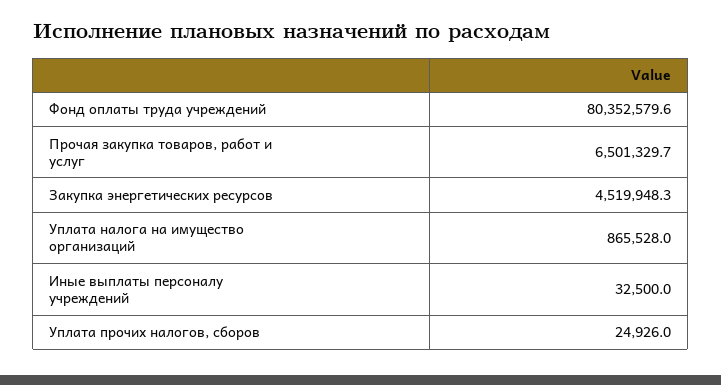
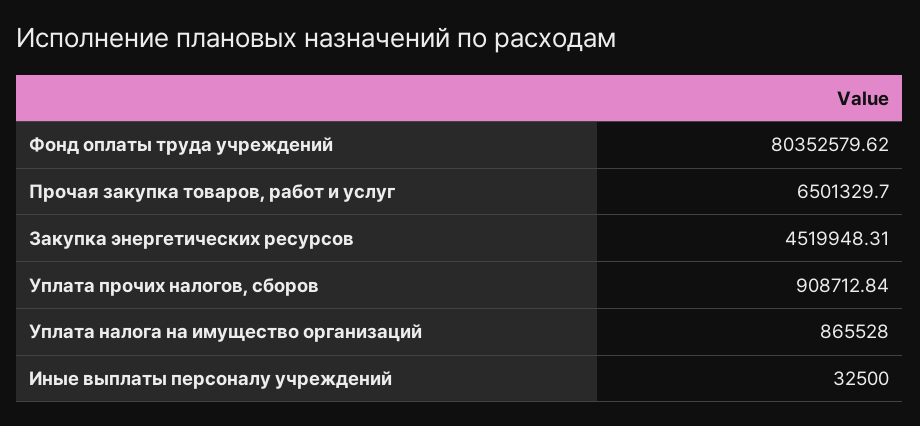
Уплата прочих налогов, сборов: 24926 -> 908712.84

